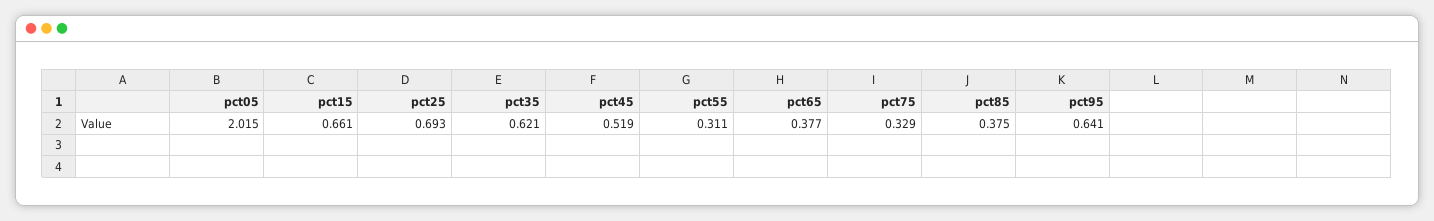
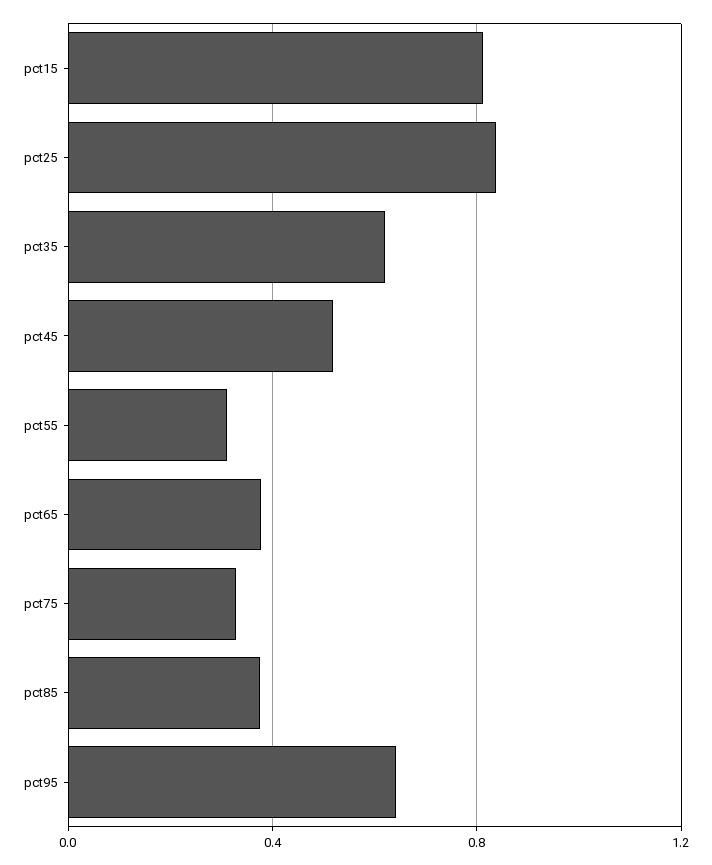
pct05: 2.015 -> none
pct15: 0.661 -> 0.8
pct25: 0.693 -> 0.85

